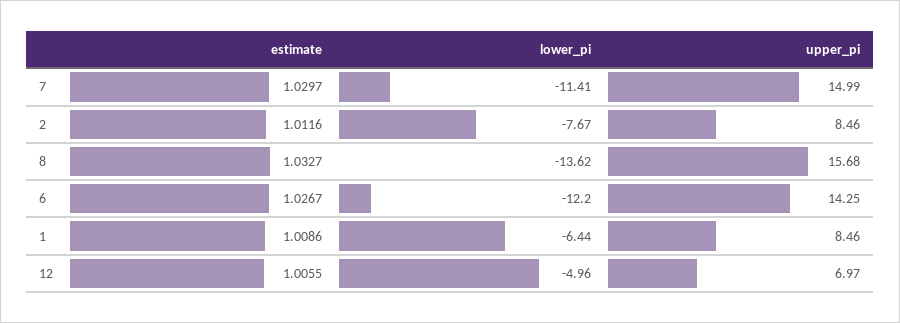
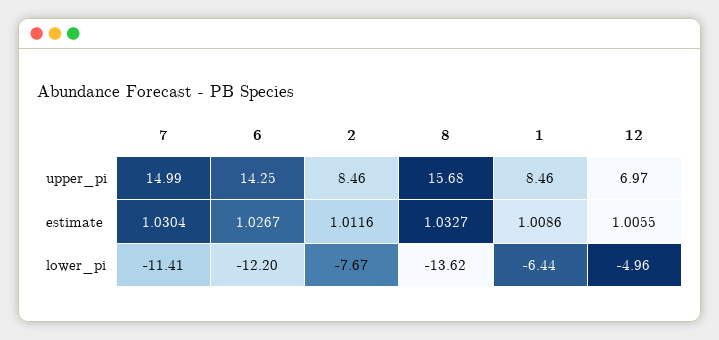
estimate, 7: 1.0297 -> 1.0304

